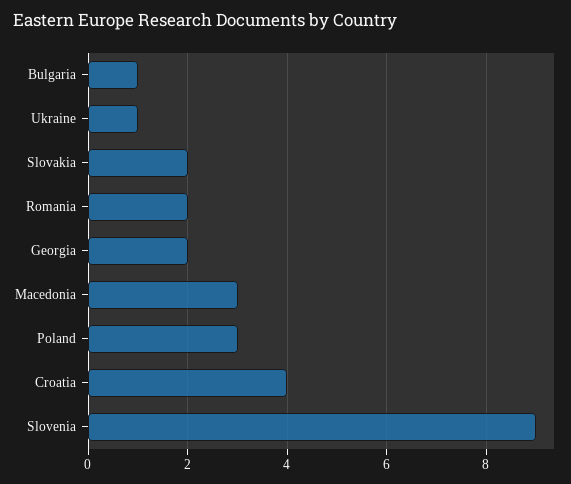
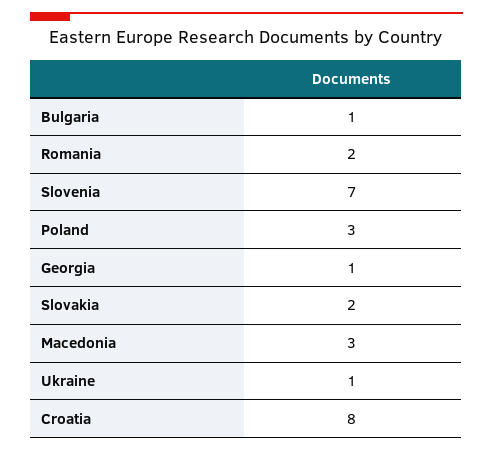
Georgia: 2 -> 1
Croatia: 4 -> 8
Slovenia: 9 -> 7

